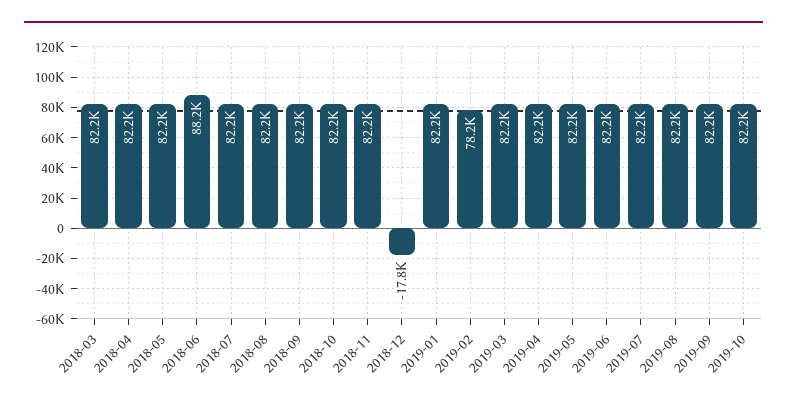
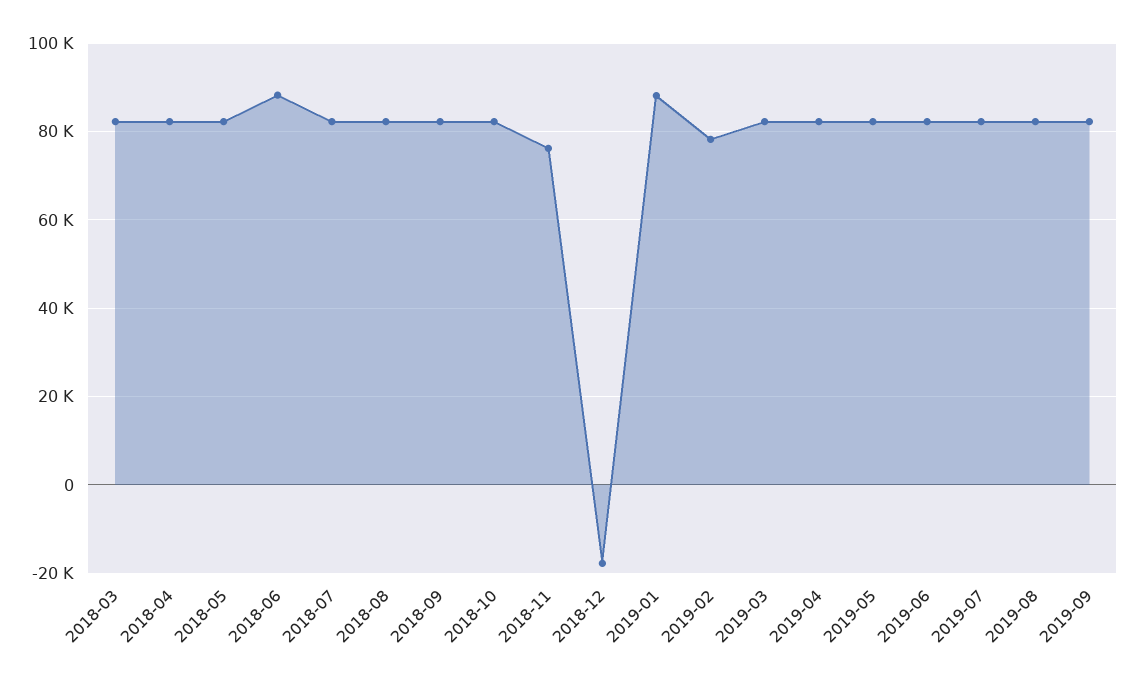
2018-11: 82200 -> 76000
2019-01: 82200 -> 88000
2019-10: 82200 -> none

